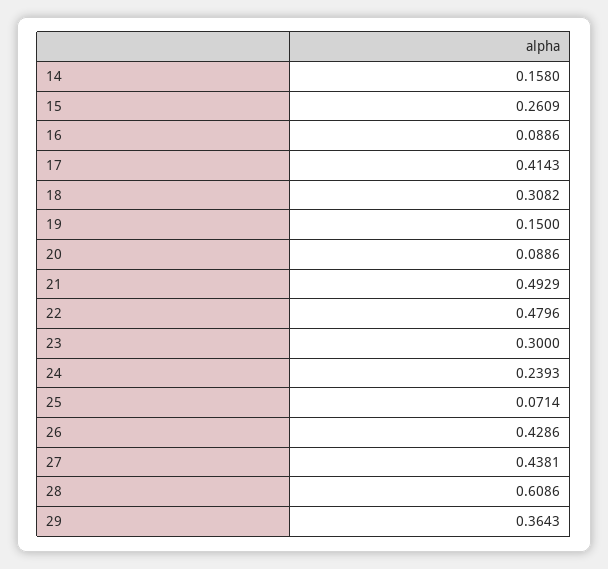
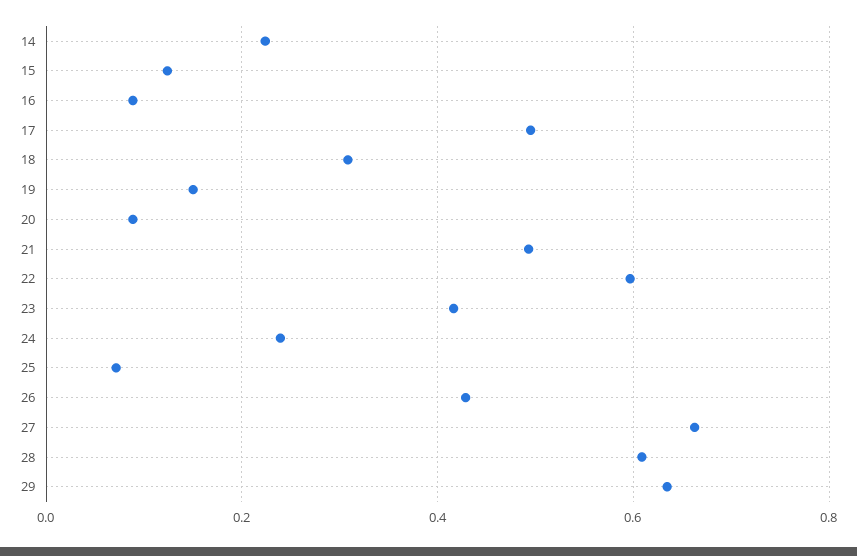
14: 0.158 -> 0.22
15: 0.2609 -> 0.12
17: 0.4143 -> 0.5
22: 0.4796 -> 0.6
23: 0.3 -> 0.42
27: 0.4381 -> 0.66
29: 0.3643 -> 0.64

